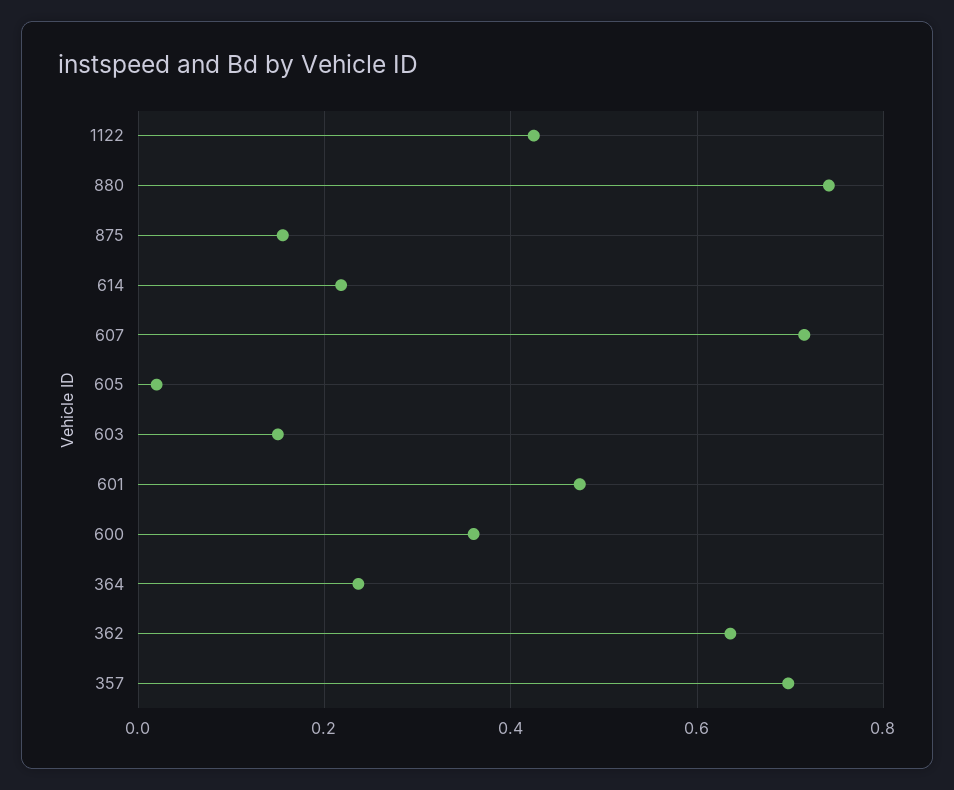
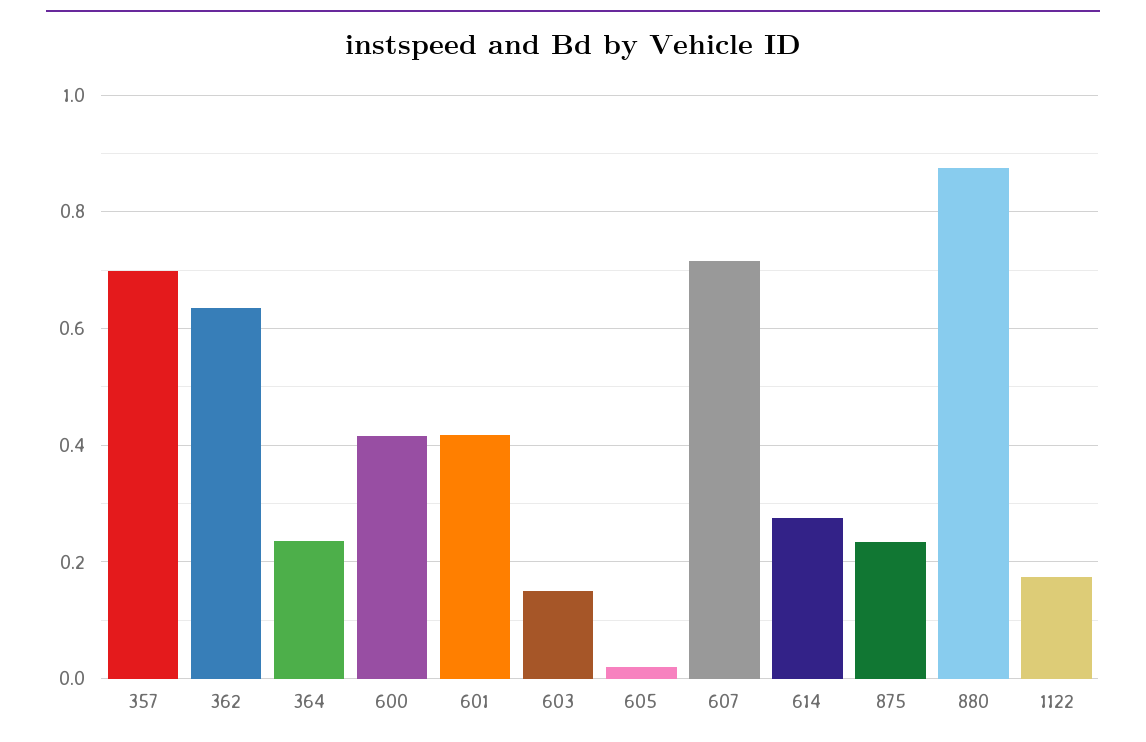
1122: 0.42 -> 0.18
880: 0.74 -> 0.88
875: 0.16 -> 0.24
614: 0.22 -> 0.28
601: 0.48 -> 0.42
600: 0.36 -> 0.42

